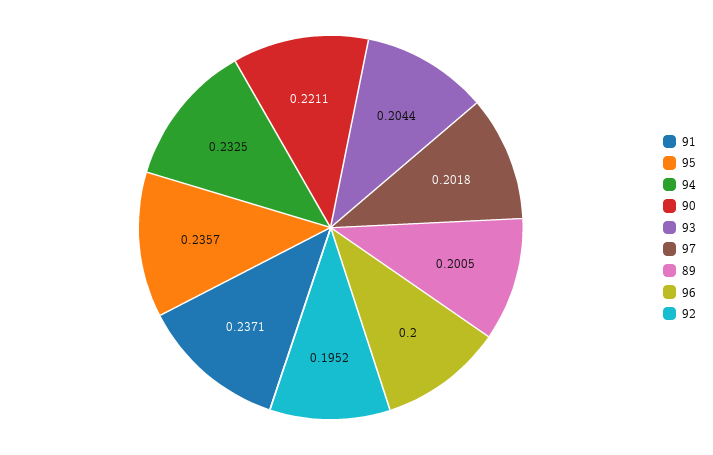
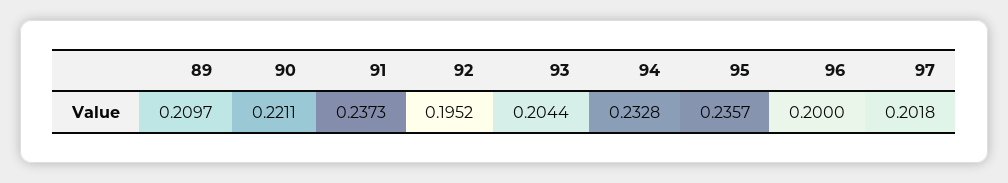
91: 0.2371 -> 0.2373
94: 0.2325 -> 0.2328
89: 0.2005 -> 0.2097

